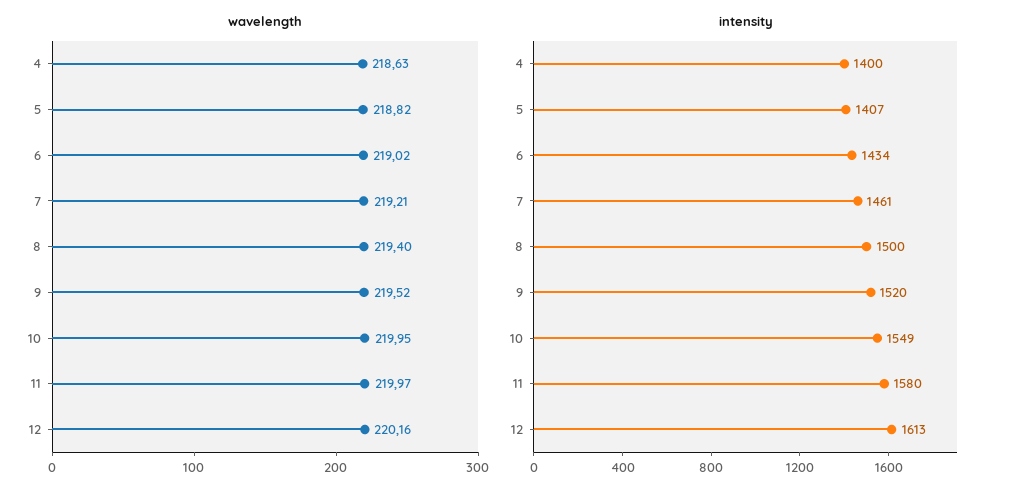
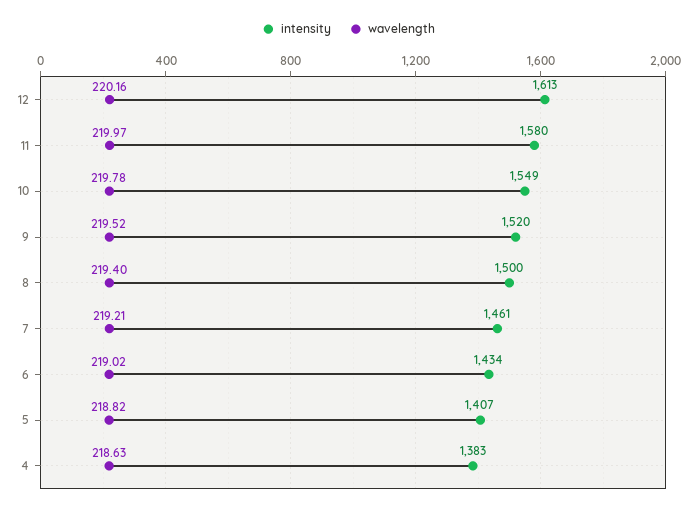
wavelength, 10: 219.95 -> 219.78
intensity, 4: 1400 -> 1383

